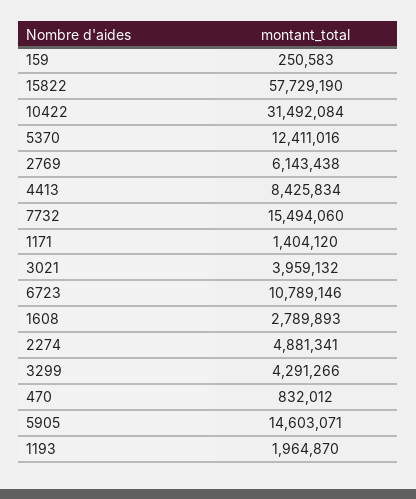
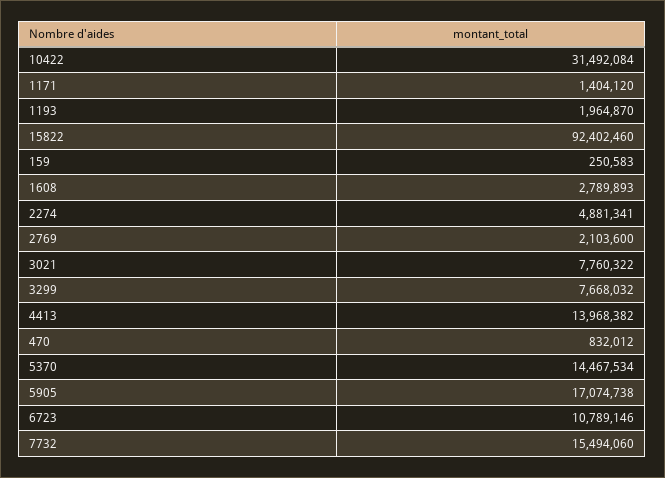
15822: 57729190 -> 92402460
5370: 12411016 -> 14467534
2769: 6143438 -> 2103600
4413: 8425834 -> 13968382
3021: 3959132 -> 7760322
3299: 4291266 -> 7668032
5905: 14603071 -> 17074738

